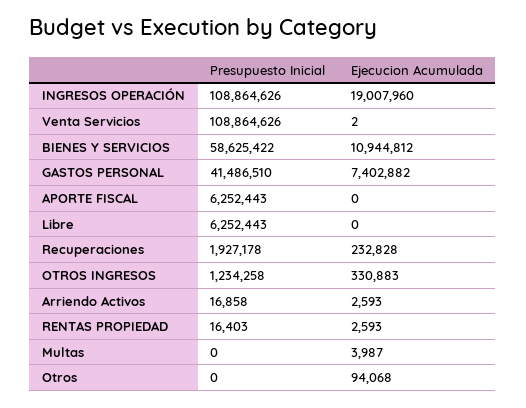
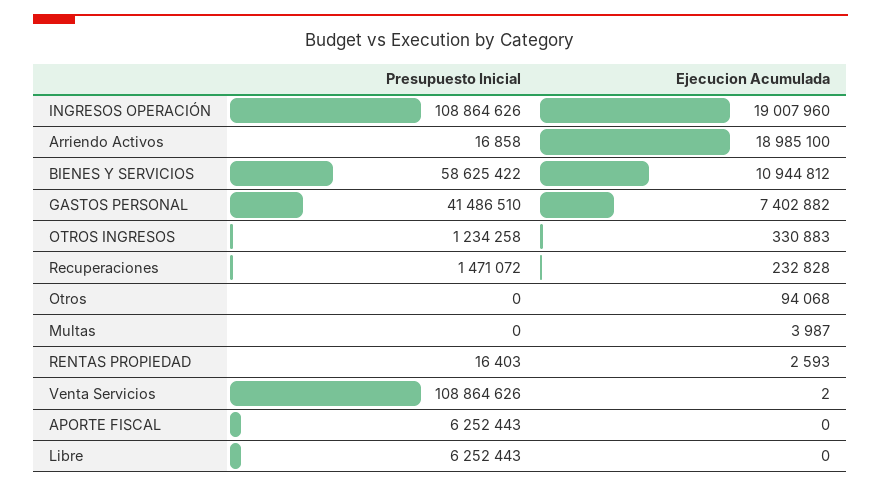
Presupuesto Inicial, Recuperaciones: 1927178 -> 1471072
Ejecucion Acumulada, Arriendo Activos: 2593 -> 18985100

